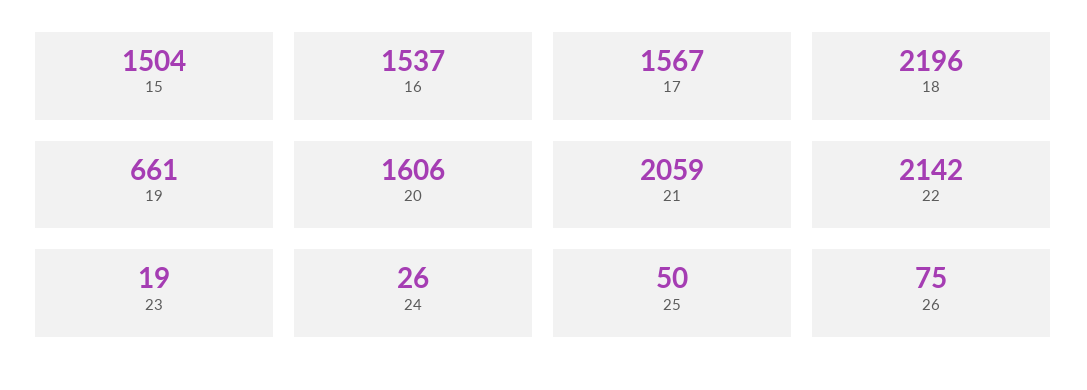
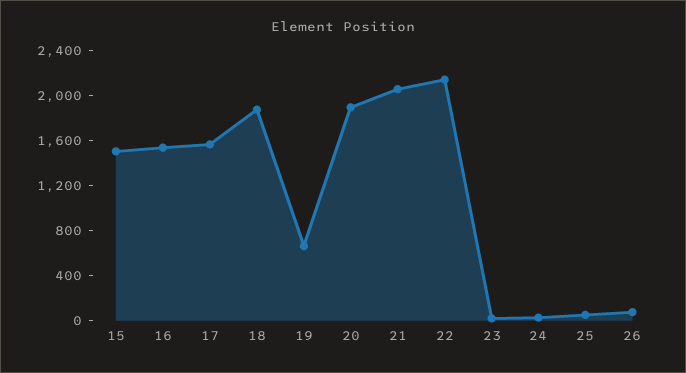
18: 2196 -> 1900
20: 1606 -> 1900

